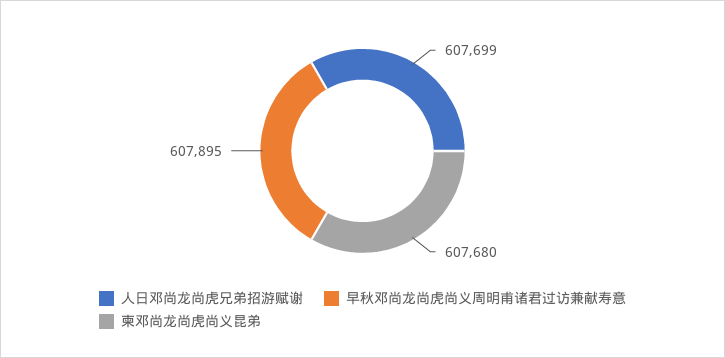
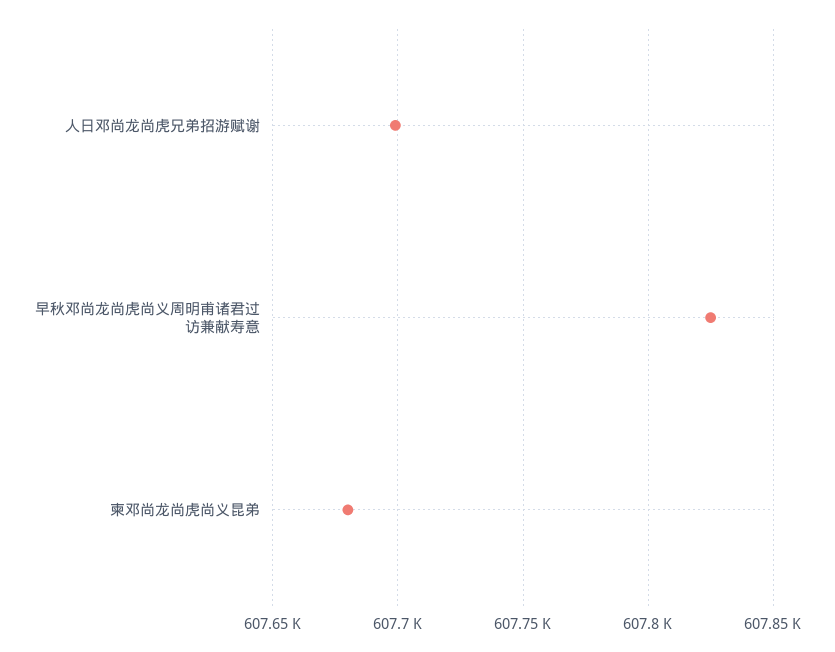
早秋邓尚龙尚虎尚义周明甫诸君过访兼献寿意: 607895 -> 607825

